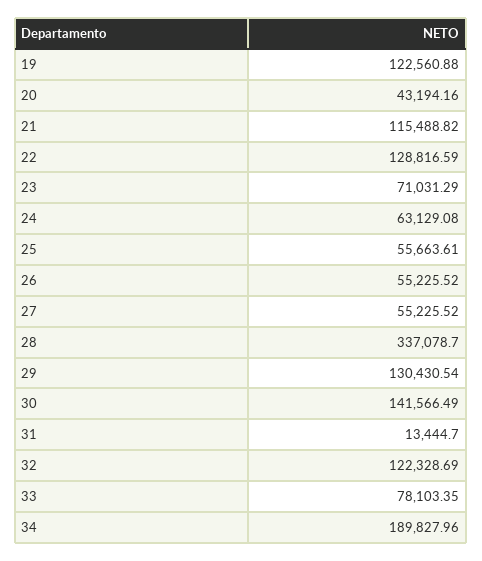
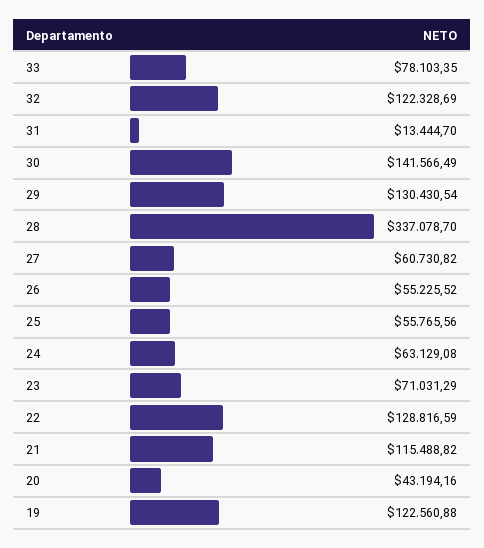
25: 55663.61 -> 55765.56
27: 55225.52 -> 60730.82
34: 189827.96 -> none

